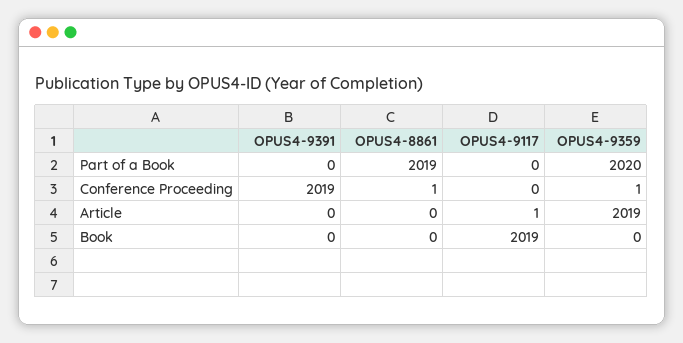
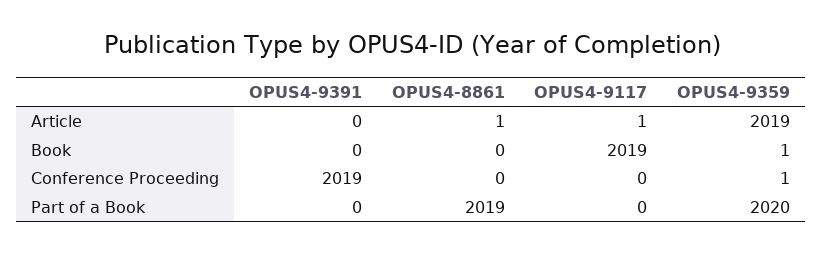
OPUS4-8861, Conference Proceeding: 1 -> 0
OPUS4-8861, Article: 0 -> 1
OPUS4-9359, Book: 0 -> 1

